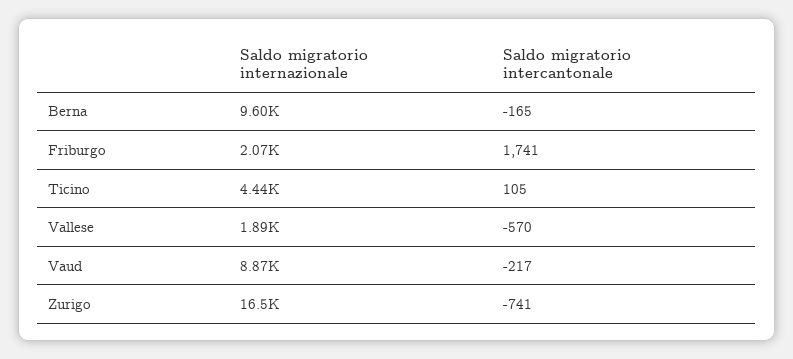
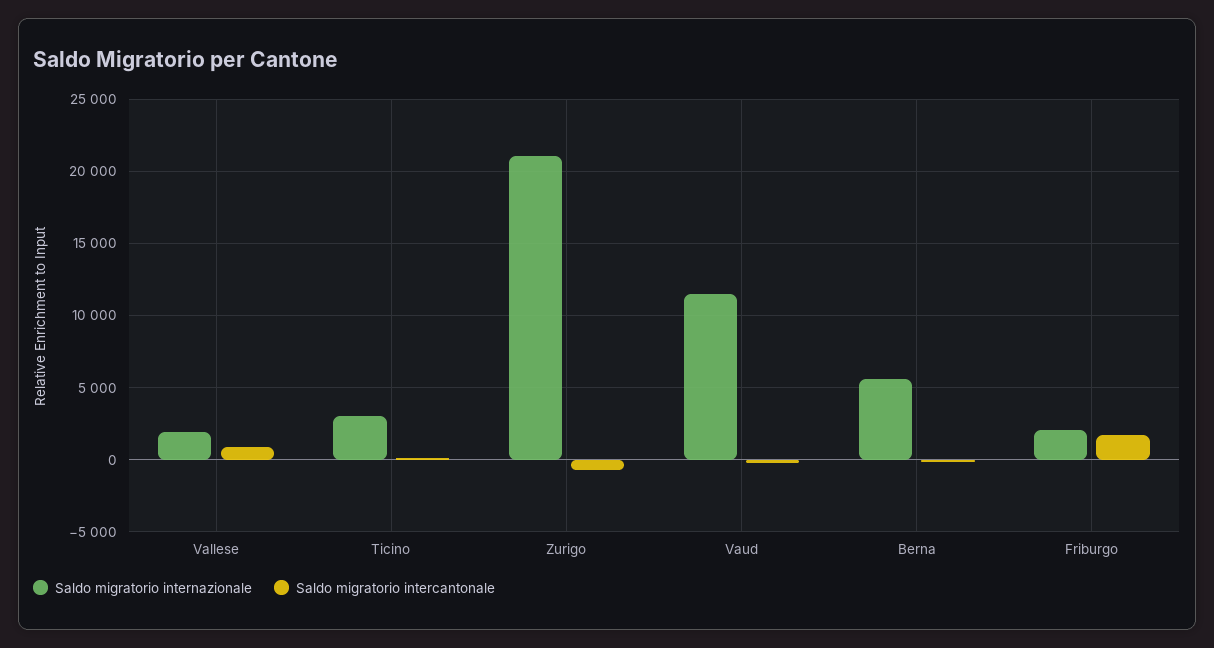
Saldo migratorio internazionale, Berna: 9600 -> 5500
Saldo migratorio internazionale, Ticino: 4440 -> 3000
Saldo migratorio intercantonale, Vallese: -570 -> 1000
Saldo migratorio internazionale, Vaud: 8870 -> 11500
Saldo migratorio internazionale, Zurigo: 16500 -> 21000

